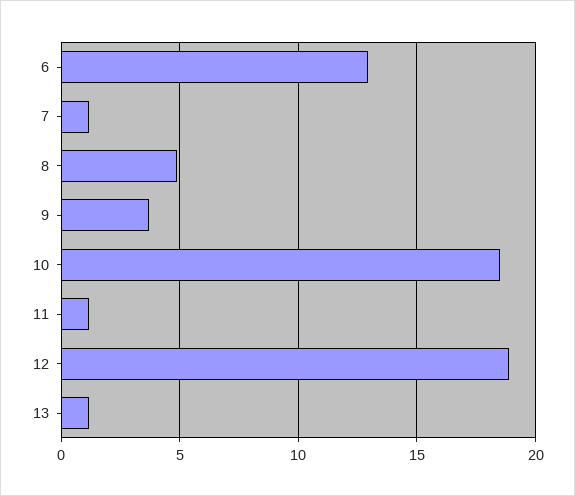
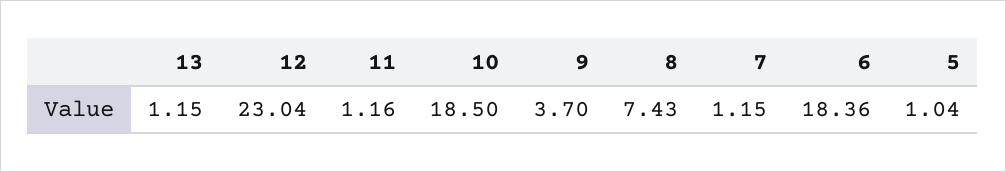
6: 13 -> 18.36
8: 5 -> 7.43
12: 19 -> 23.04
5: none -> 1.04

